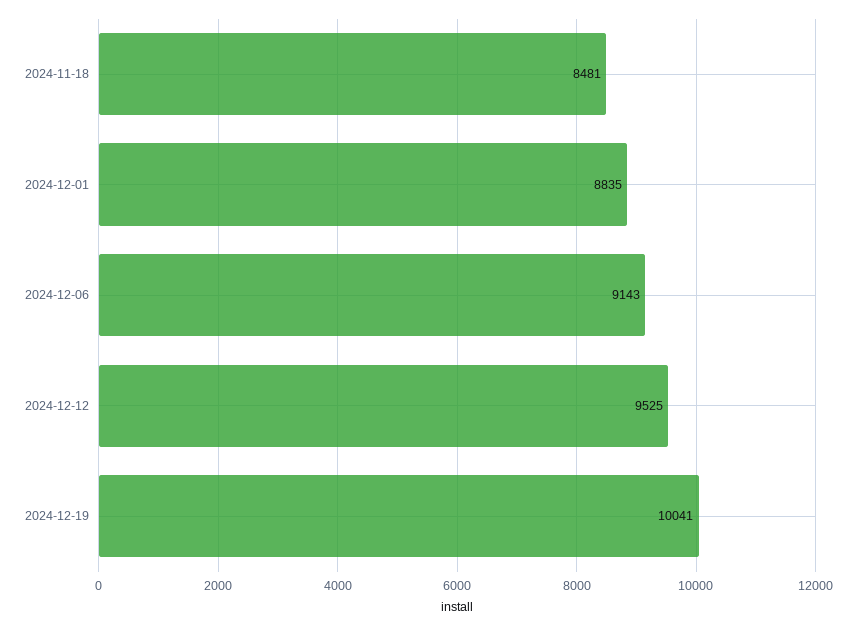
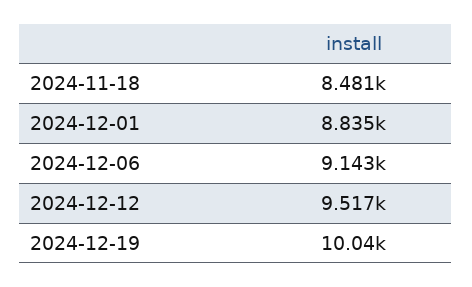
2024-12-12: 9525 -> 9517

